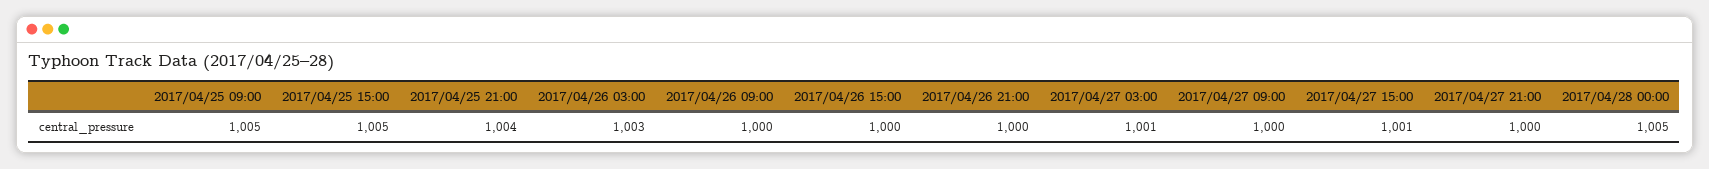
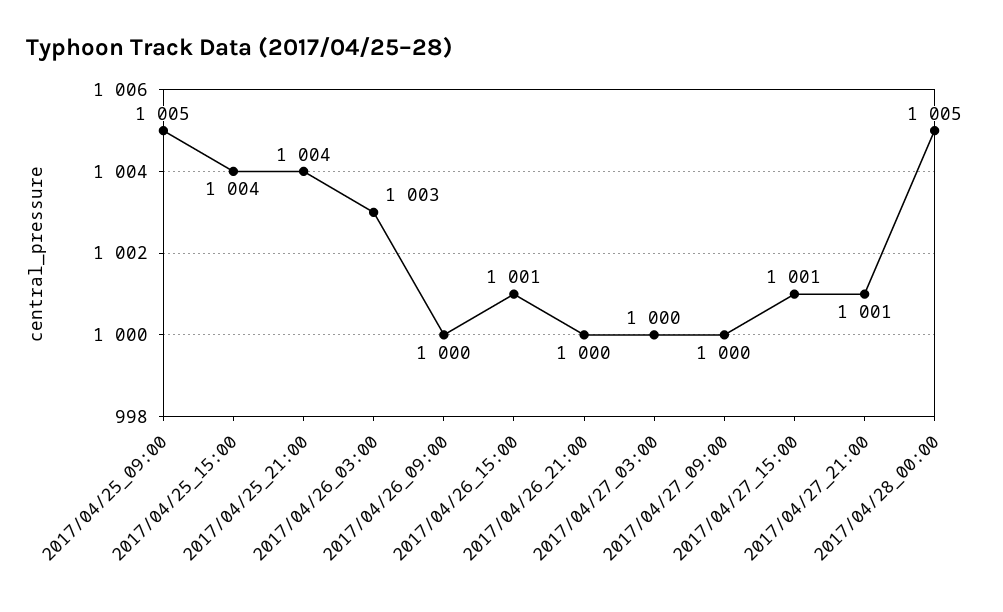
2017/04/25 15:00: 1005 -> 1004
2017/04/26 15:00: 1000 -> 1001
2017/04/27 03:00: 1001 -> 1000
2017/04/27 21:00: 1000 -> 1001

